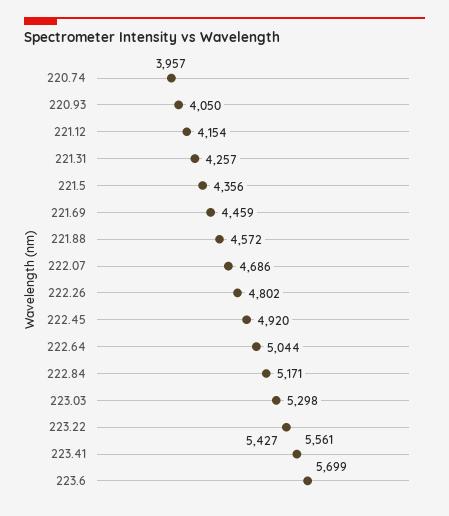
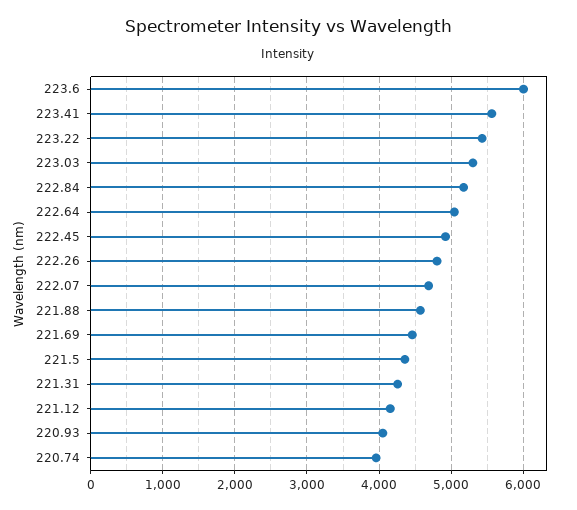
223.6: 5699 -> 6000

